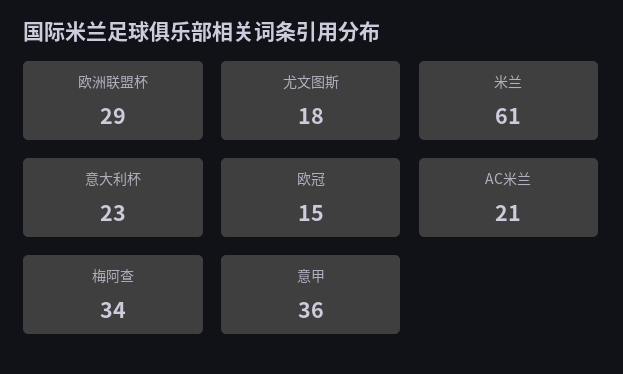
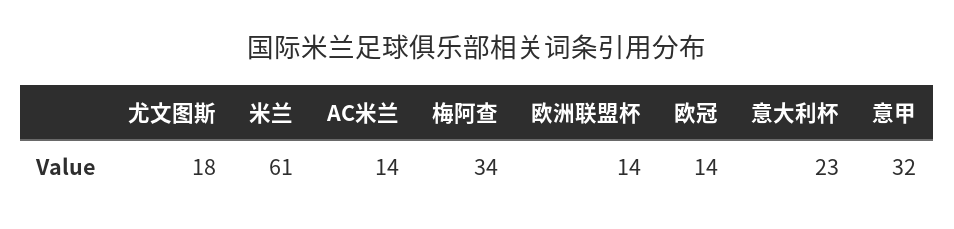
欧洲联盟杯: 29 -> 14
欧冠: 15 -> 14
AC米兰: 21 -> 14
意甲: 36 -> 32

